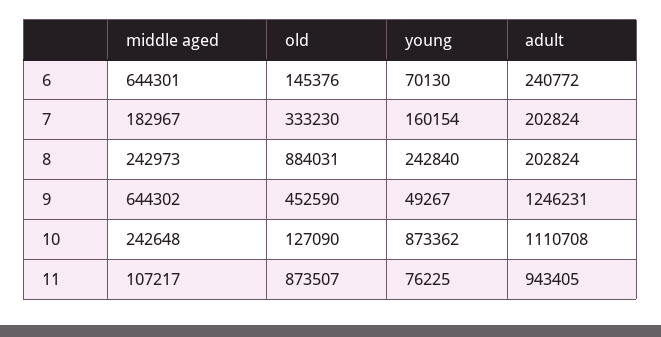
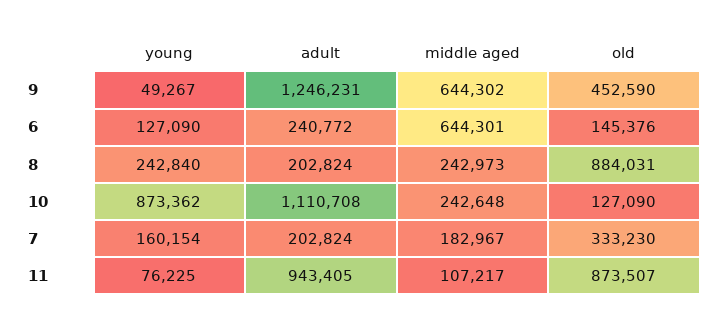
young, 6: 70130 -> 127090

